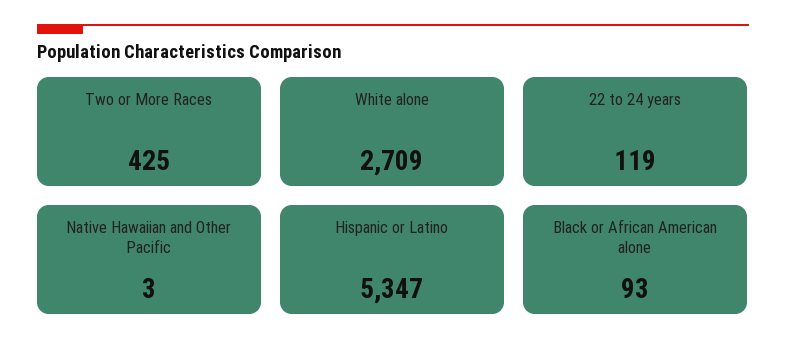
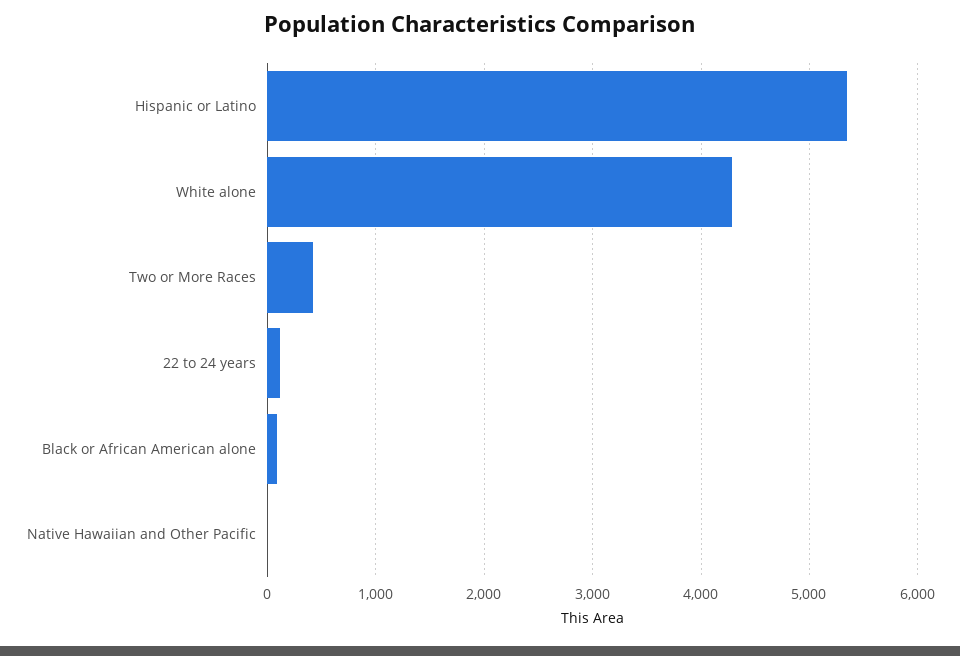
White alone: 2709 -> 4300

